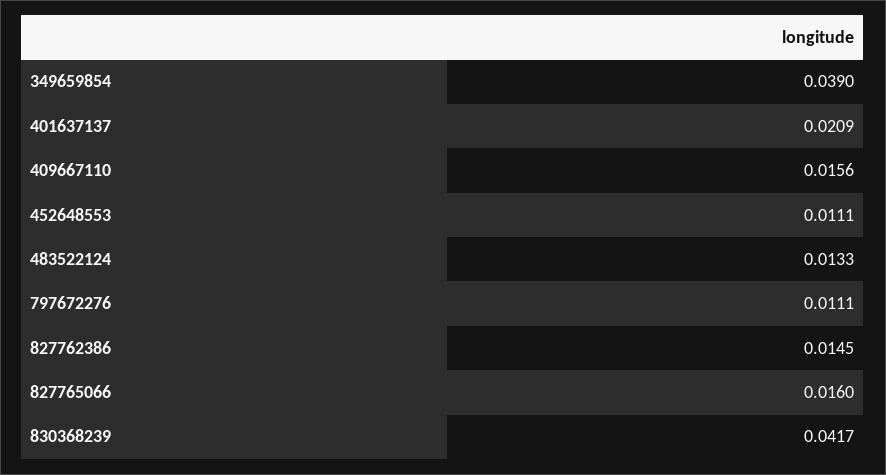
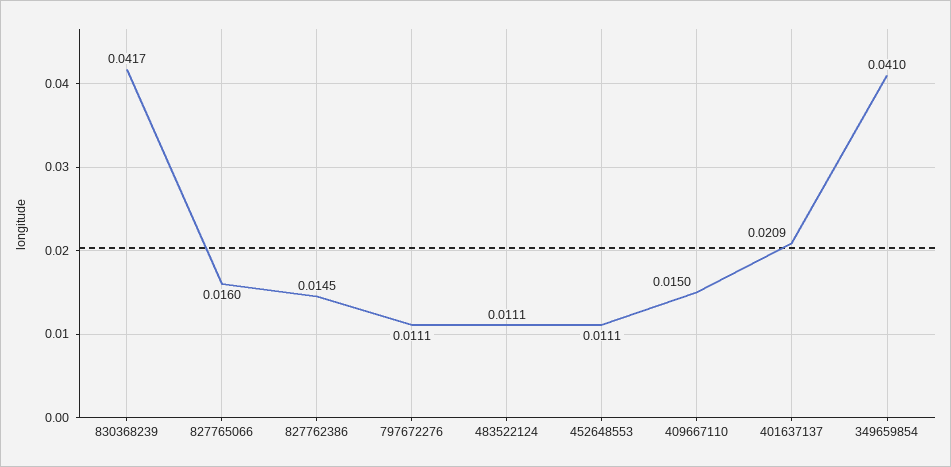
349659854: 0.039 -> 0.041
409667110: 0.0156 -> 0.015
483522124: 0.0133 -> 0.0111

